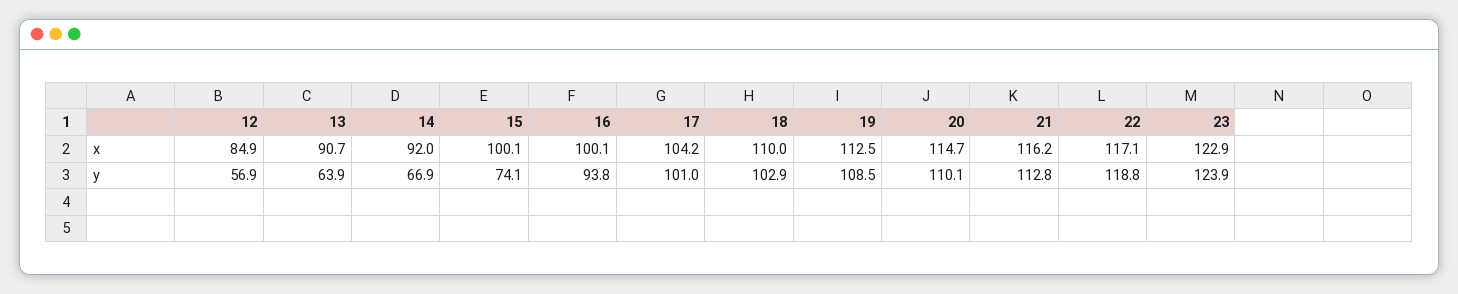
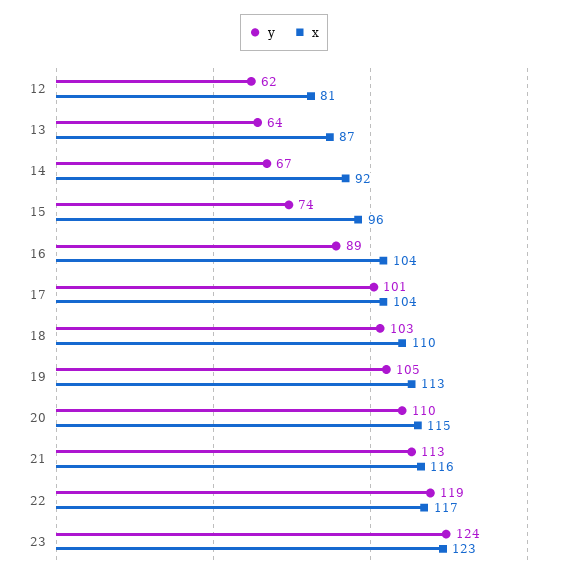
x, 12: 84.9 -> 81
x, 13: 90.7 -> 87
x, 15: 100.1 -> 96
x, 16: 100.1 -> 104
y, 12: 56.9 -> 62
y, 16: 93.8 -> 89
y, 19: 108.5 -> 105

